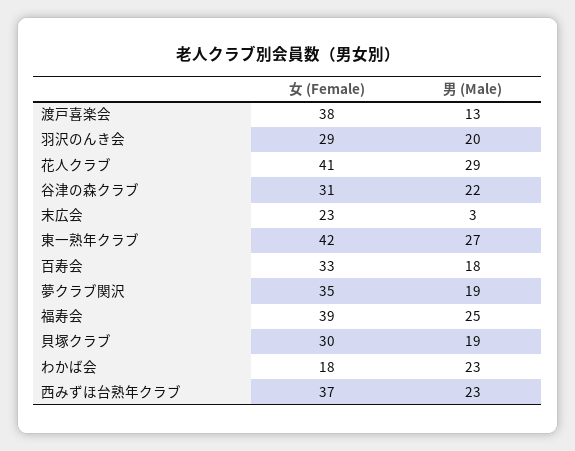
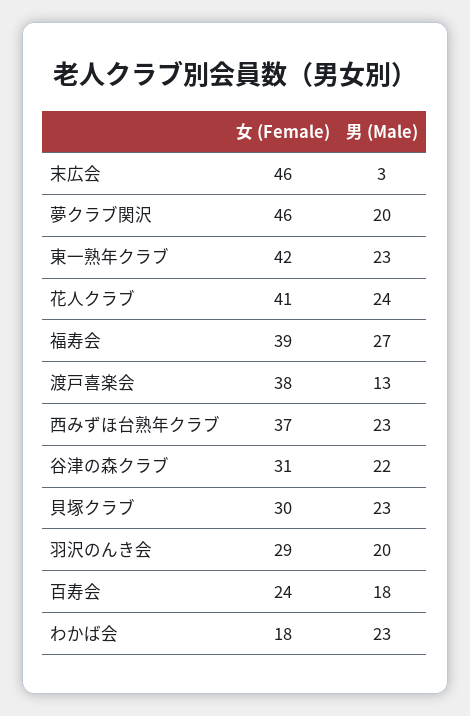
男 (Male), 花人クラブ: 29 -> 24
女 (Female), 末広会: 23 -> 46
男 (Male), 東一熟年クラブ: 27 -> 23
女 (Female), 百寿会: 33 -> 24
女 (Female), 夢クラブ関沢: 35 -> 46
男 (Male), 夢クラブ関沢: 19 -> 20
男 (Male), 福寿会: 25 -> 27
男 (Male), 貝塚クラブ: 19 -> 23

